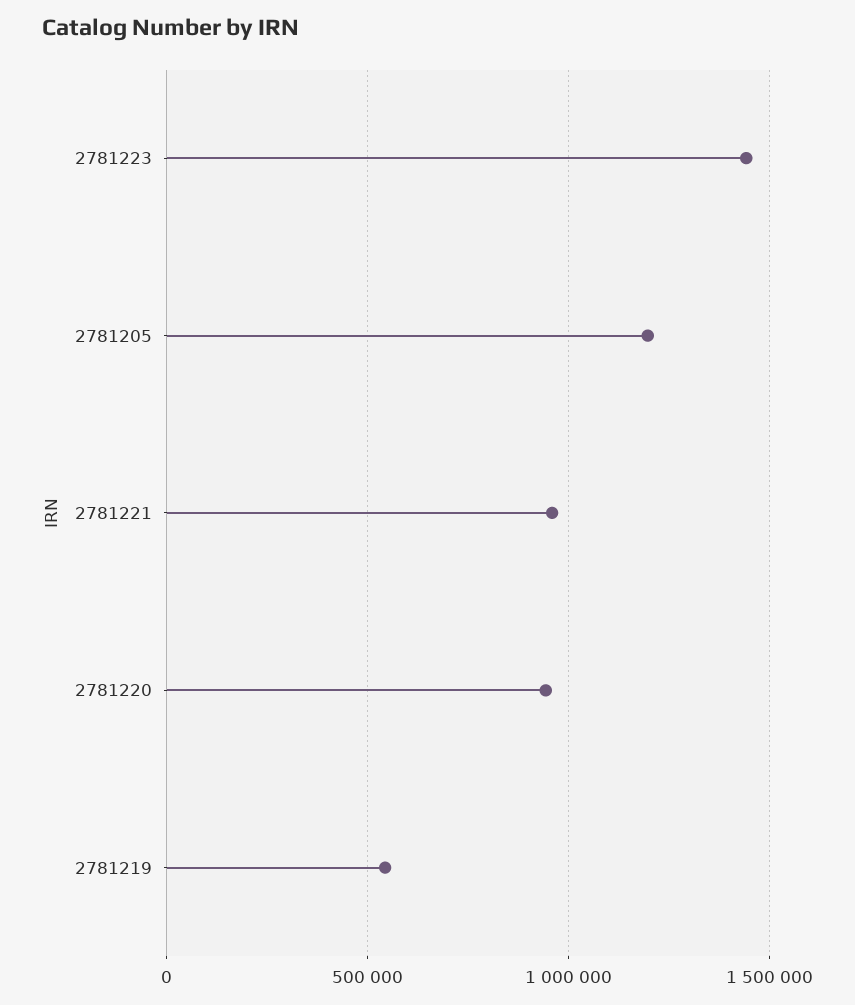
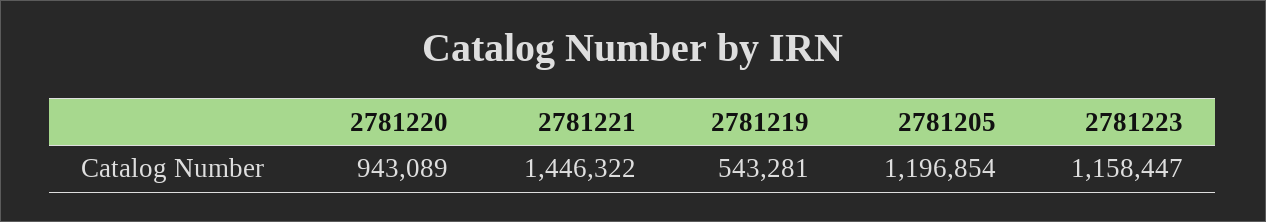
2781223: 1450000 -> 1158447
2781221: 950000 -> 1446322

